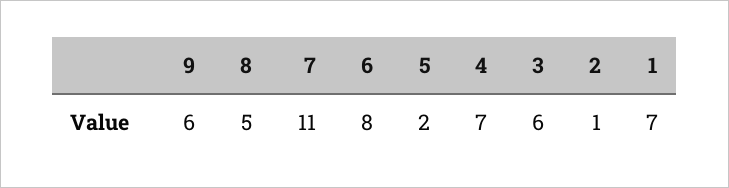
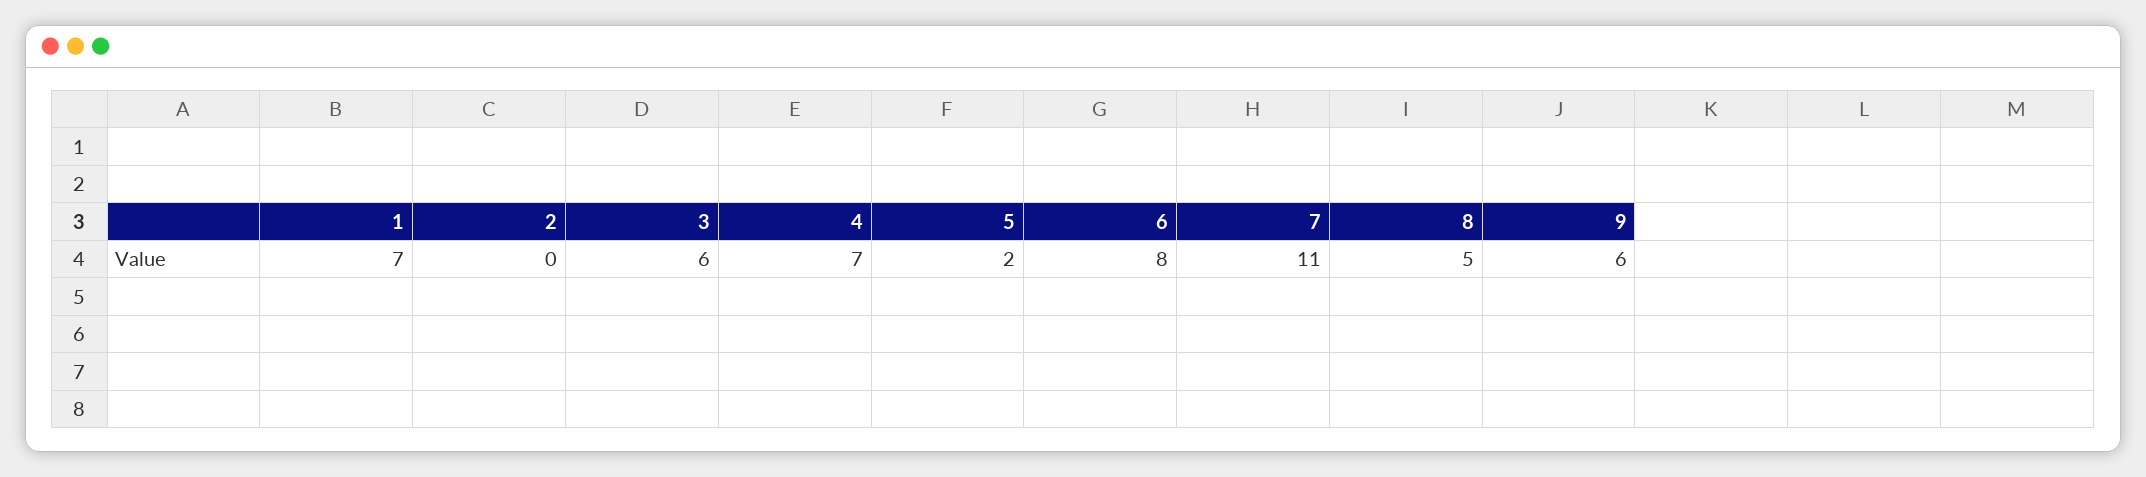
2: 1 -> 0

